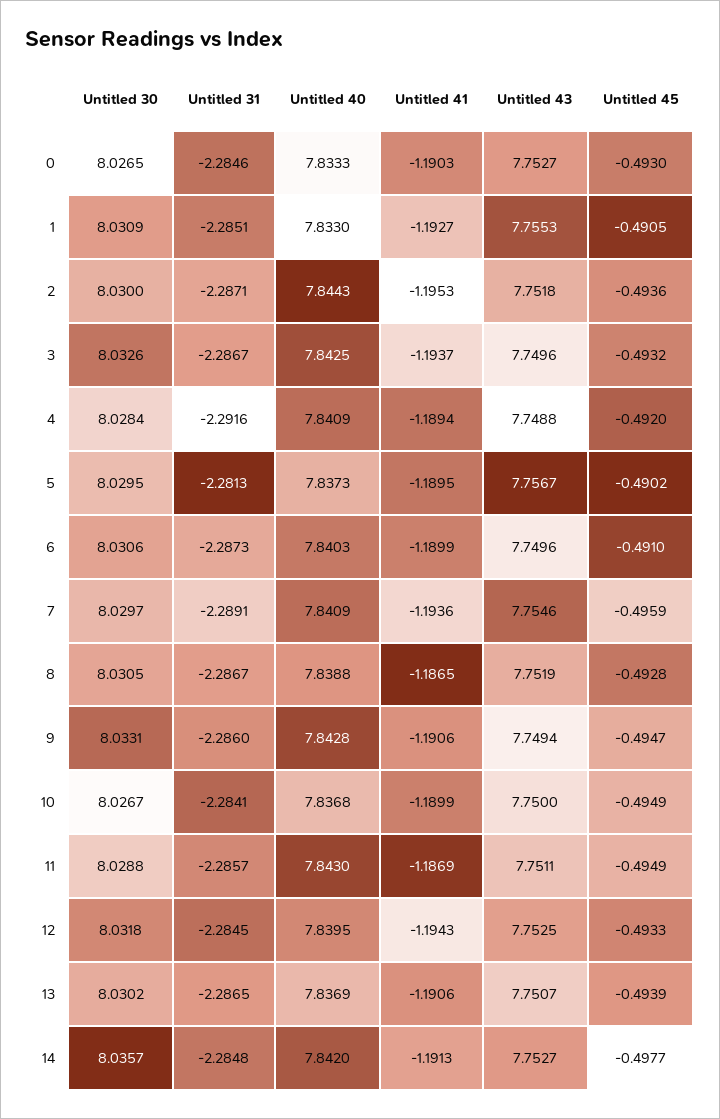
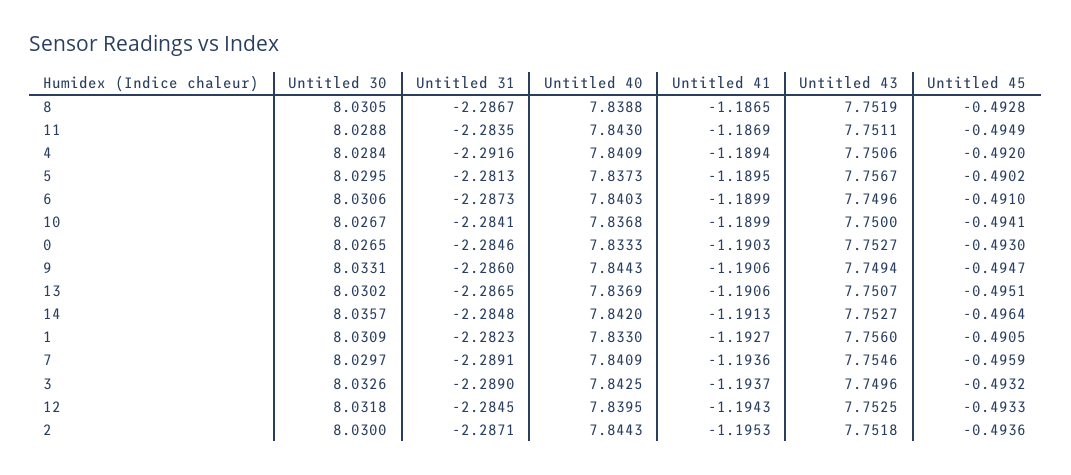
Untitled 31, 1: -2.2851 -> -2.2823
Untitled 43, 1: 7.7553 -> 7.756
Untitled 31, 3: -2.2867 -> -2.289
Untitled 43, 4: 7.7488 -> 7.7506
Untitled 40, 9: 7.8428 -> 7.8443
Untitled 45, 10: -0.4949 -> -0.4941
Untitled 31, 11: -2.2857 -> -2.2835
Untitled 45, 13: -0.4939 -> -0.4951
Untitled 45, 14: -0.4977 -> -0.4964

